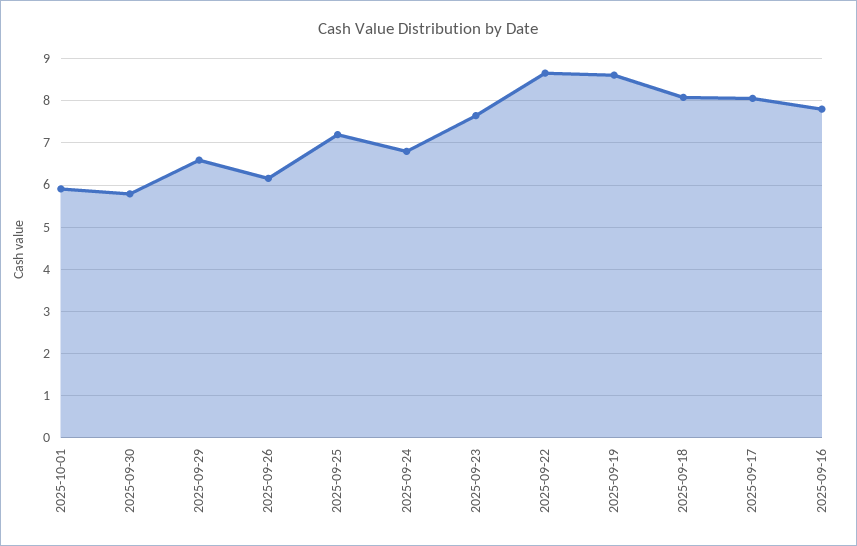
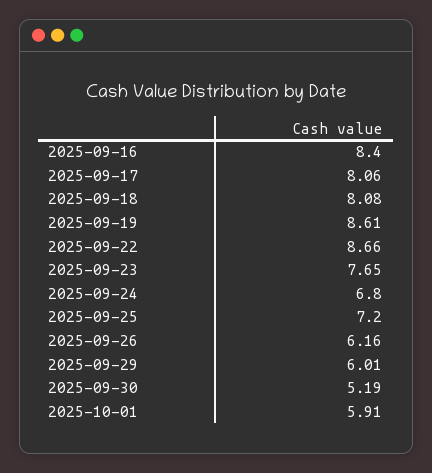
2025-09-30: 5.8 -> 5.19
2025-09-29: 6.6 -> 6.01
2025-09-16: 7.8 -> 8.4

